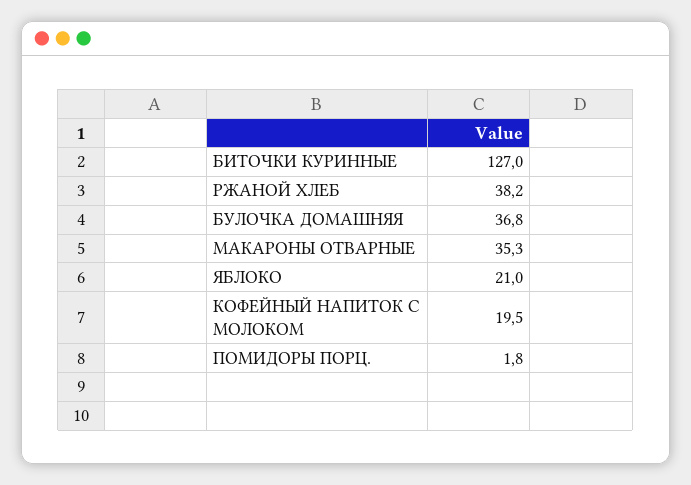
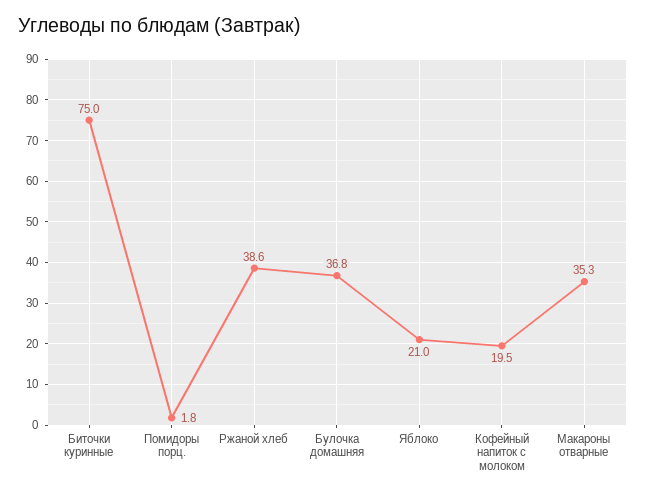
БИТОЧКИ КУРИННЫЕ: 127 -> 75
РЖАНОЙ ХЛЕБ: 38.2 -> 38.6

